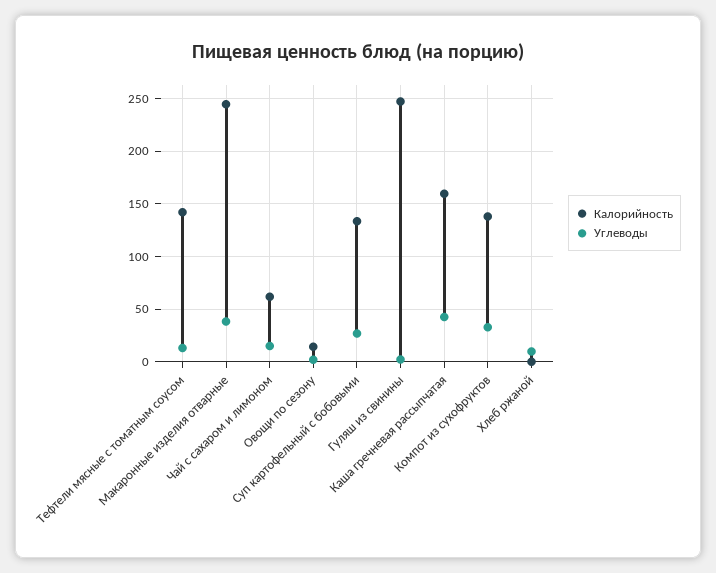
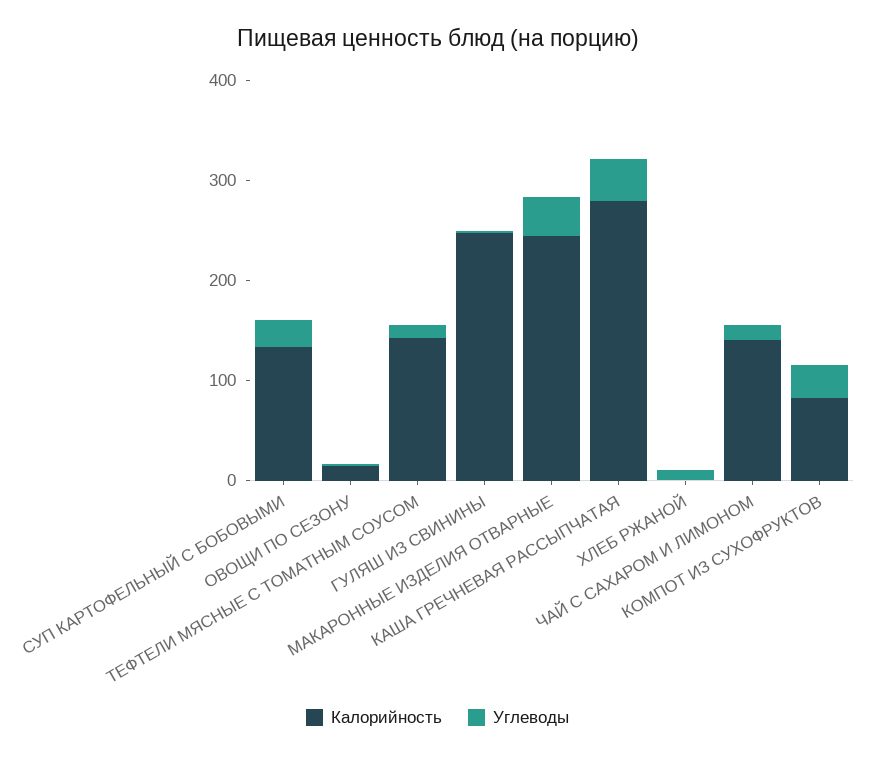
Калорийность, Чай с сахаром и лимоном: 60 -> 140
Калорийность, Каша гречневая рассыпчатая: 160 -> 280
Калорийность, Компот из сухофруктов: 140 -> 80

